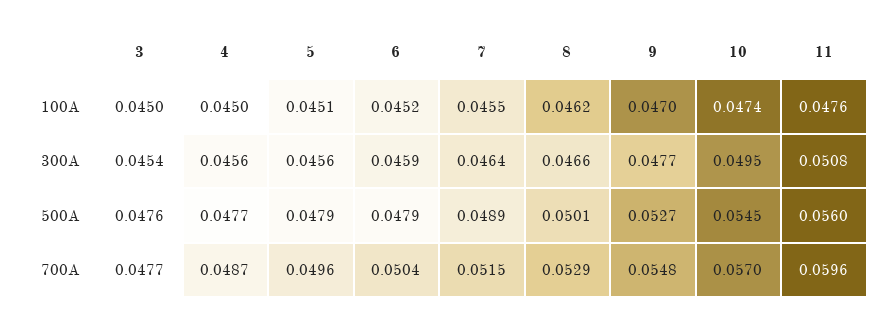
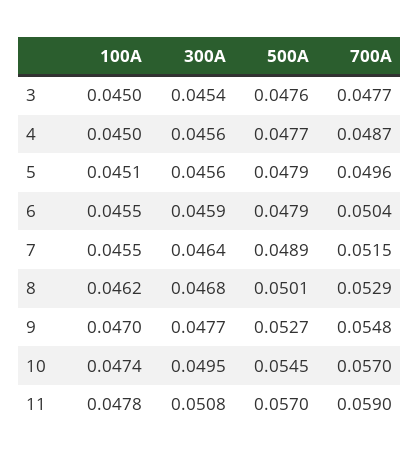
6, 100A: 0.0452 -> 0.0455
11, 100A: 0.0476 -> 0.0478
8, 300A: 0.0466 -> 0.0468
11, 500A: 0.056 -> 0.057
11, 700A: 0.0596 -> 0.059

